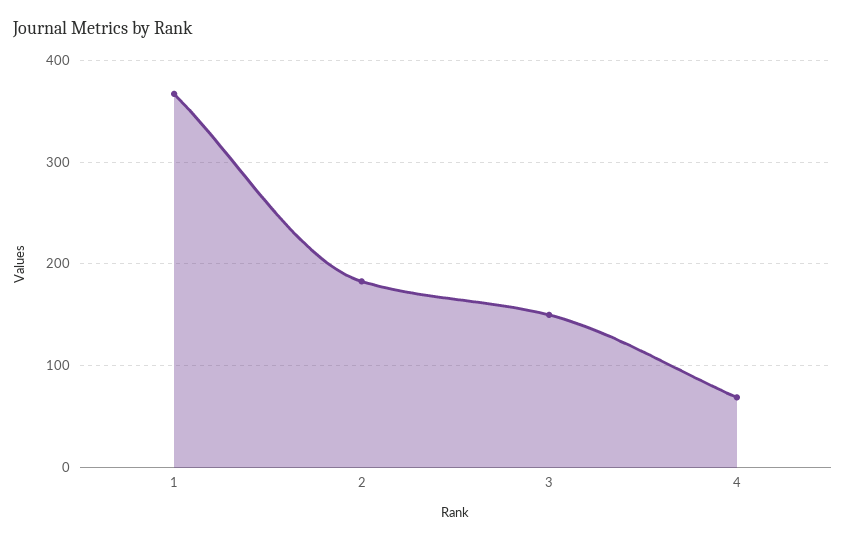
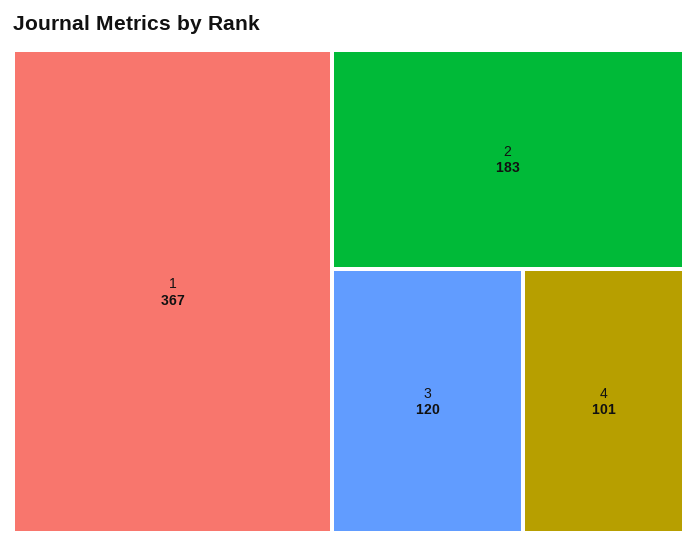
3: 150 -> 120
4: 70 -> 101

